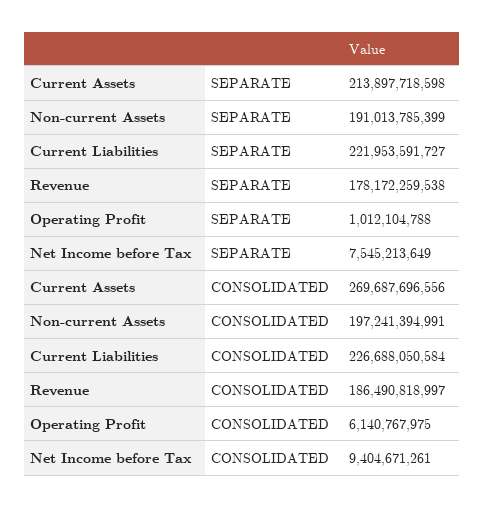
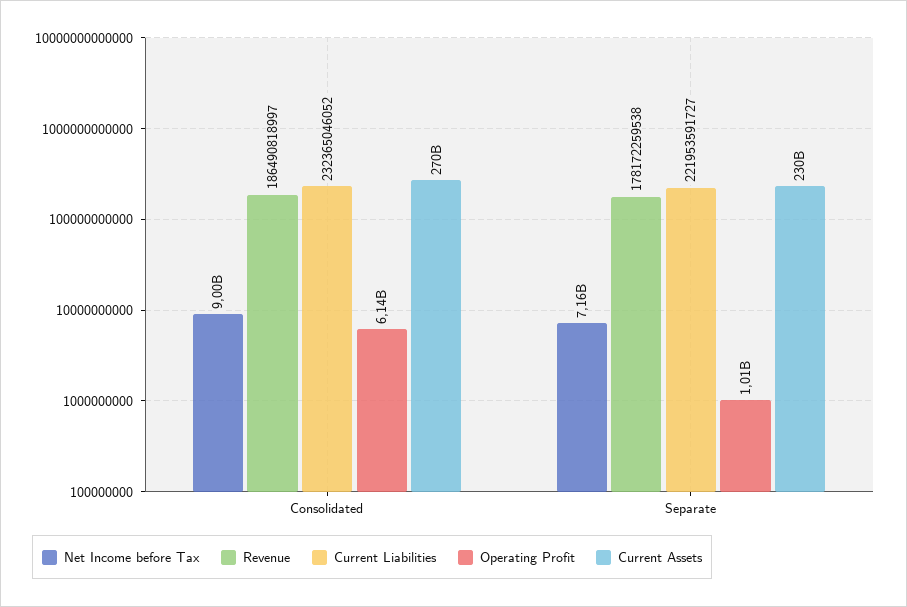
Current Assets, SEPARATE: 213897718598 -> 230000000000
Non-current Assets, SEPARATE: 191013785399 -> none
Net Income before Tax, SEPARATE: 7545213649 -> 7160000000
Non-current Assets, CONSOLIDATED: 197241394991 -> none
Current Liabilities, CONSOLIDATED: 226688050584 -> 232365046052
Net Income before Tax, CONSOLIDATED: 9404671261 -> 9000000000

